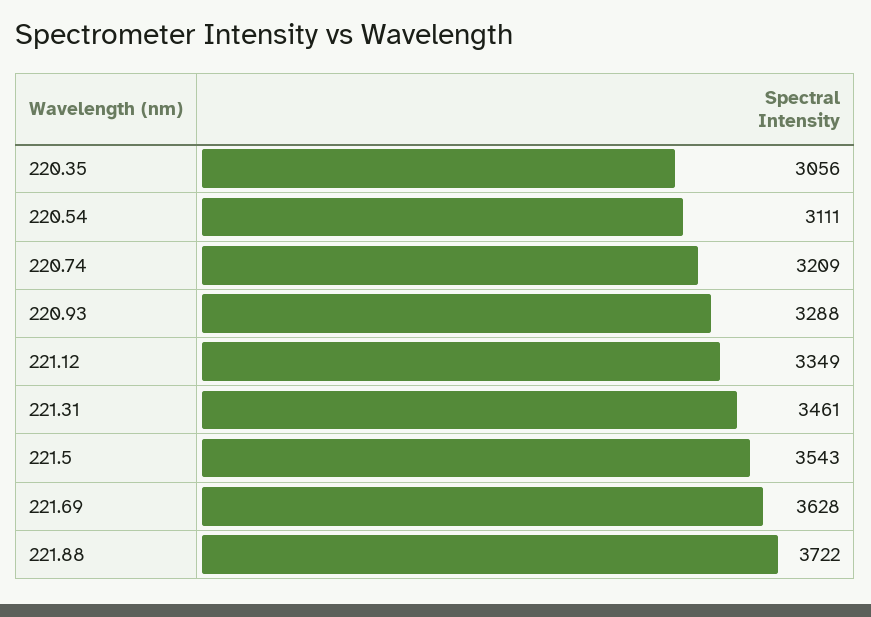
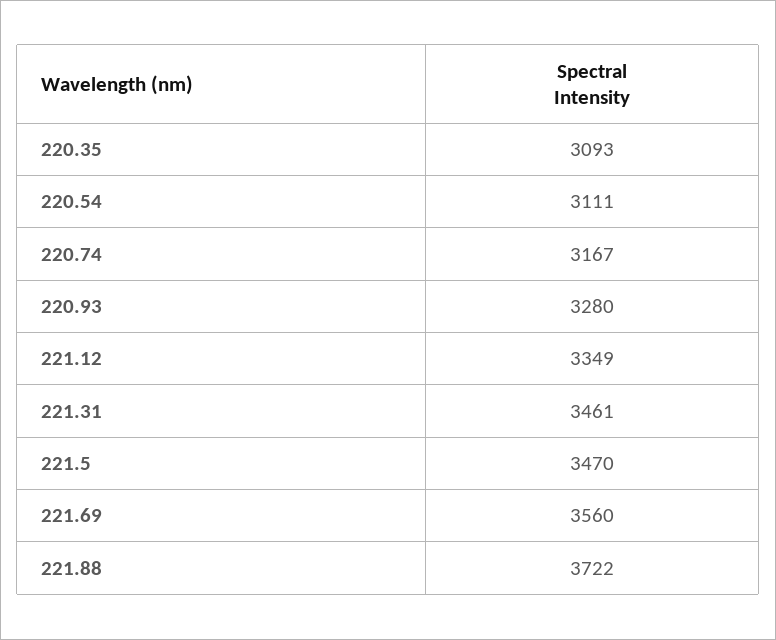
220.35: 3056 -> 3093
220.74: 3209 -> 3167
220.93: 3288 -> 3280
221.5: 3543 -> 3470
221.69: 3628 -> 3560

